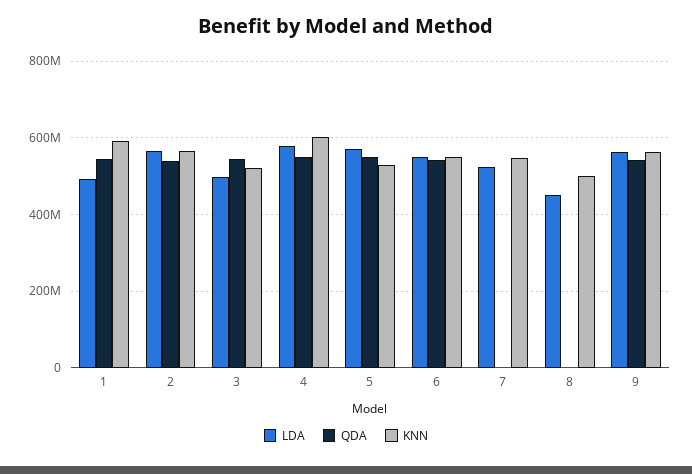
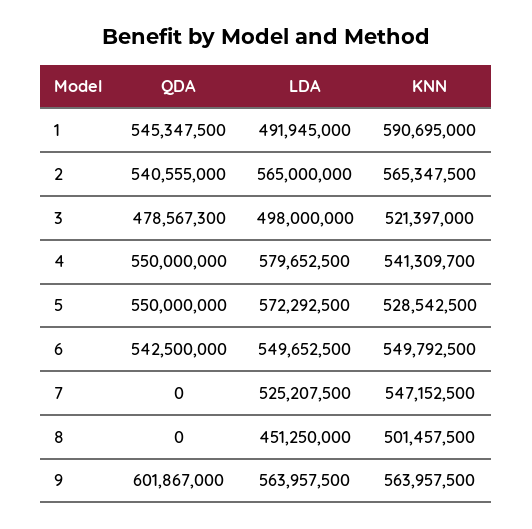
QDA, 3: 540000000 -> 478567300
KNN, 4: 600000000 -> 541309700
QDA, 9: 540000000 -> 601867000

